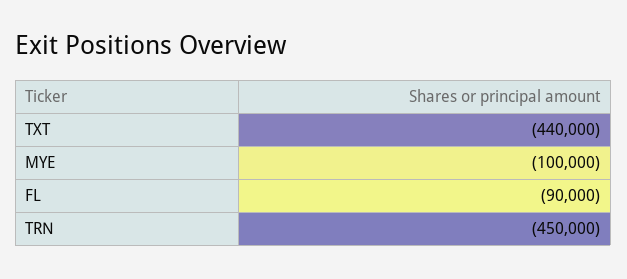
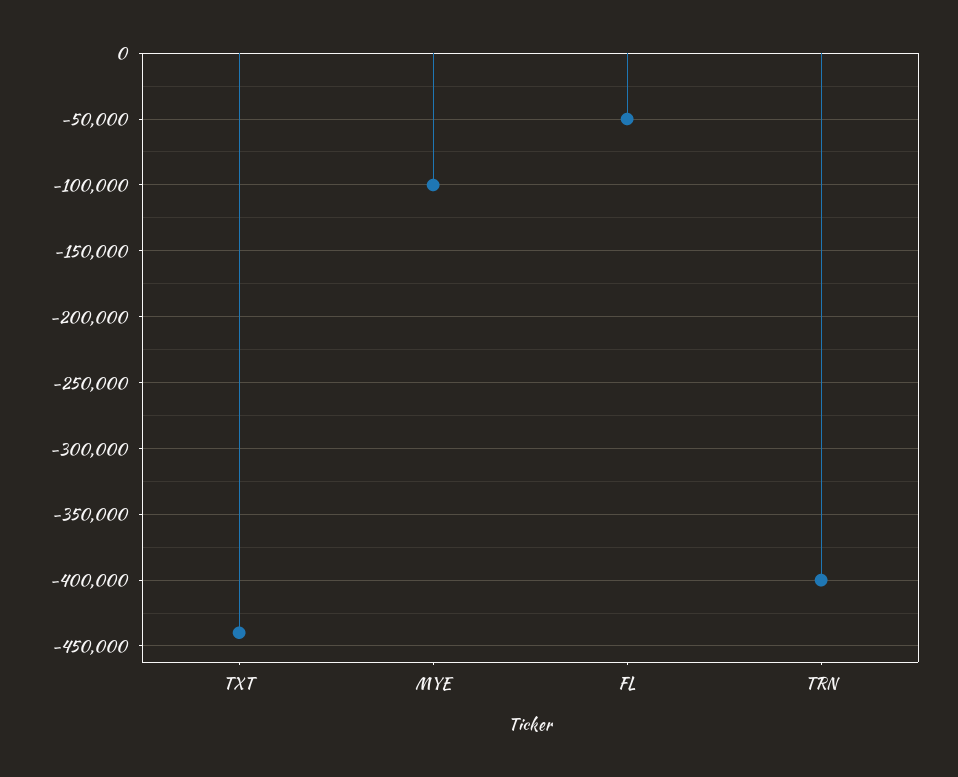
FL: -90000 -> -50000
TRN: -450000 -> -400000

